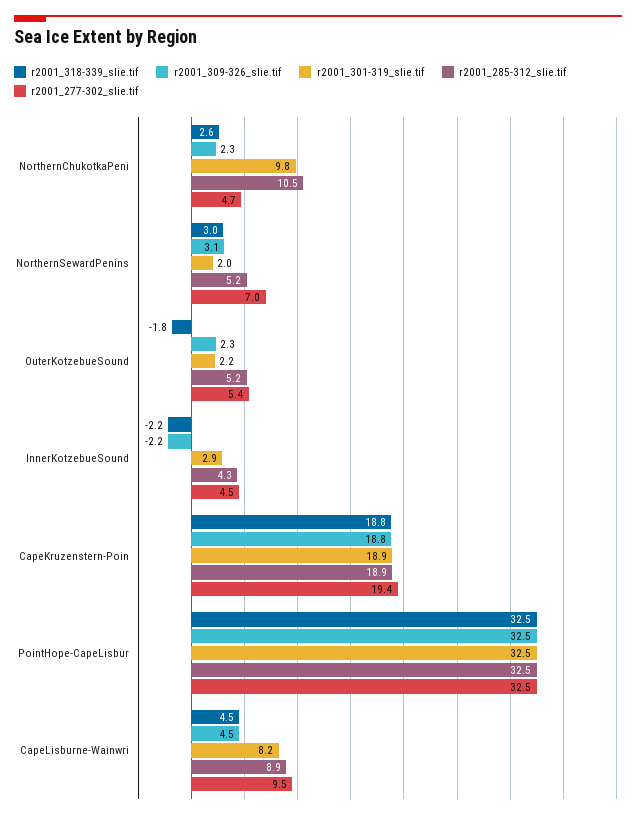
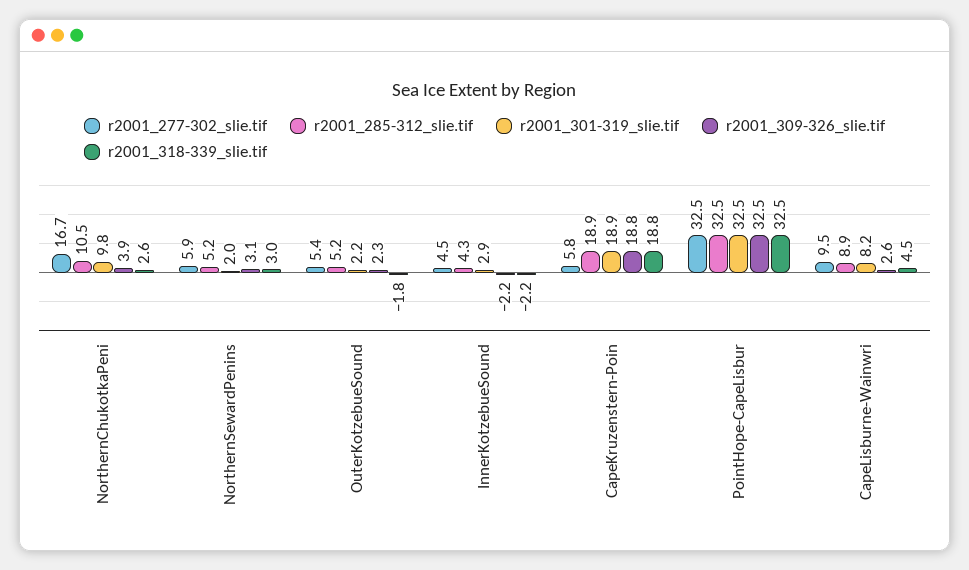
r2001_309-326_slie.tif, NorthernChukotkaPeni: 2.3 -> 3.9
r2001_277-302_slie.tif, NorthernChukotkaPeni: 4.7 -> 16.7
r2001_277-302_slie.tif, NorthernSewardPenins: 7 -> 5.9
r2001_277-302_slie.tif, CapeKruzenstern-Poin: 19.4 -> 5.8
r2001_309-326_slie.tif, CapeLisburne-Wainwri: 4.5 -> 2.6

